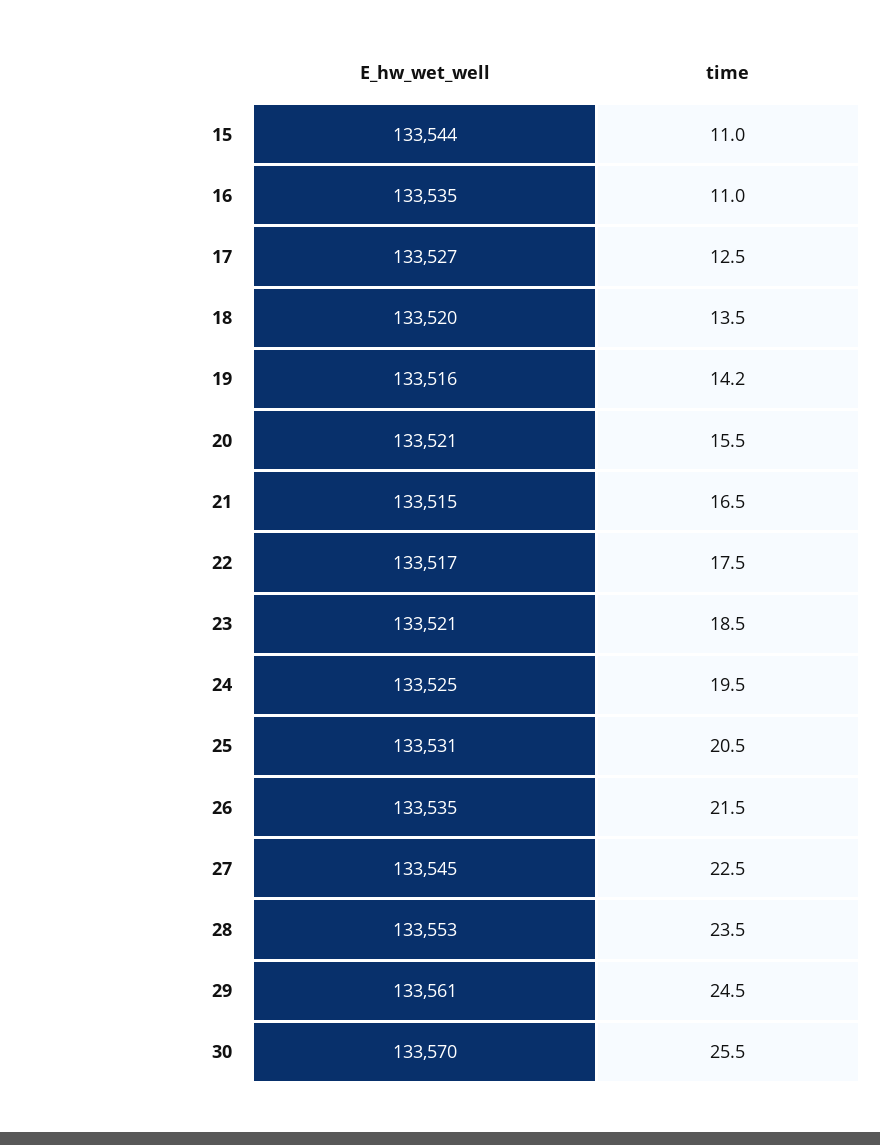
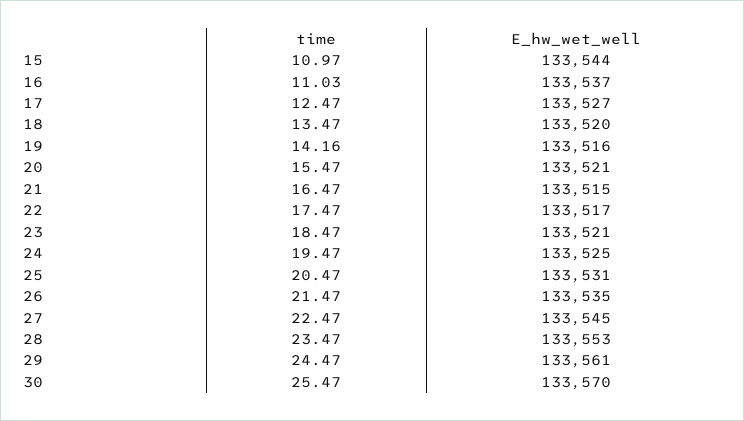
E_hw_wet_well, 16: 133535 -> 133537

